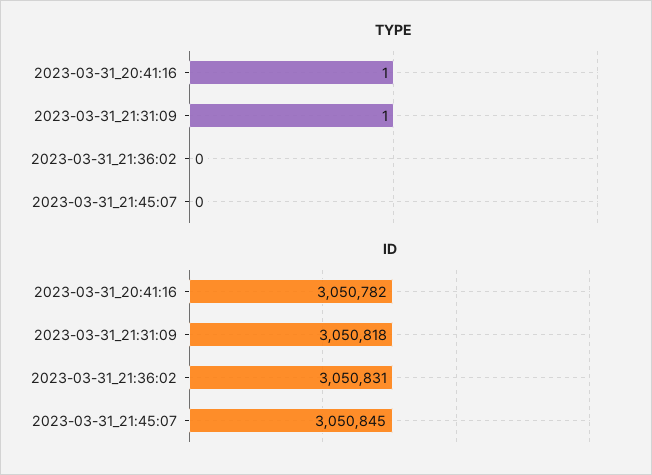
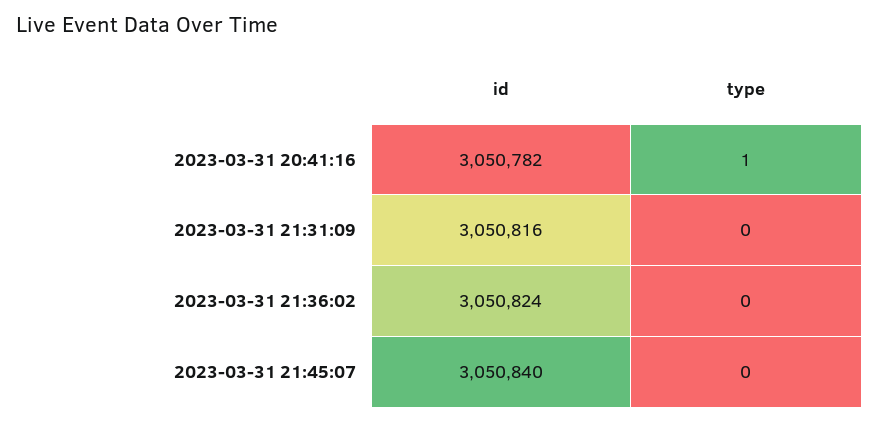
TYPE, 2023-03-31_21:31:09: 1 -> 0
ID, 2023-03-31_21:31:09: 3050818 -> 3050816
ID, 2023-03-31_21:36:02: 3050831 -> 3050824
ID, 2023-03-31_21:45:07: 3050845 -> 3050840

